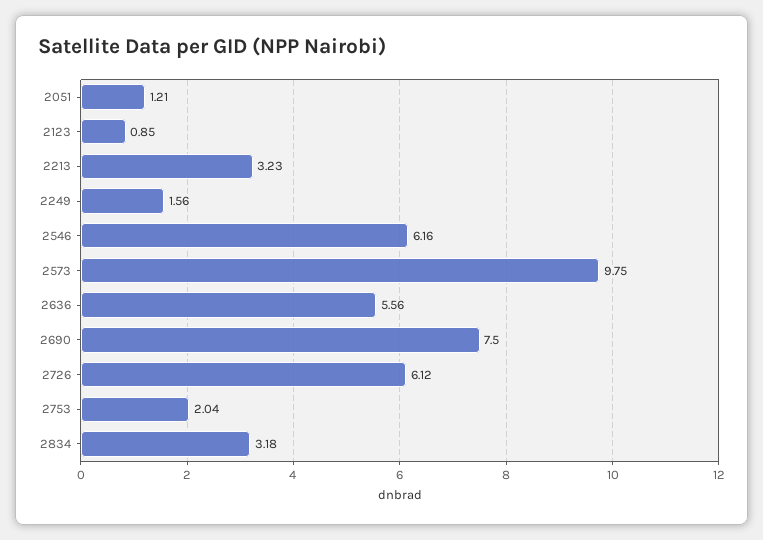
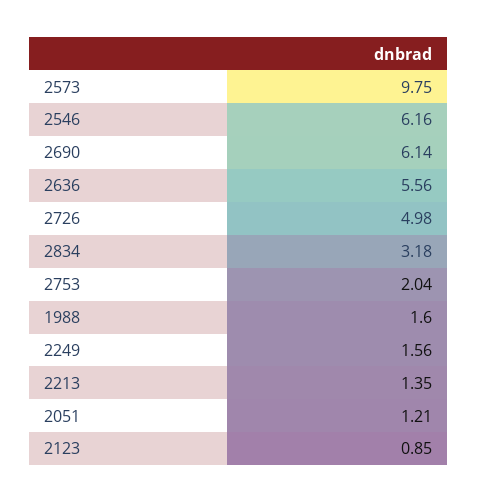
2213: 3.23 -> 1.35
2690: 7.5 -> 6.14
2726: 6.12 -> 4.98
1988: none -> 1.6

